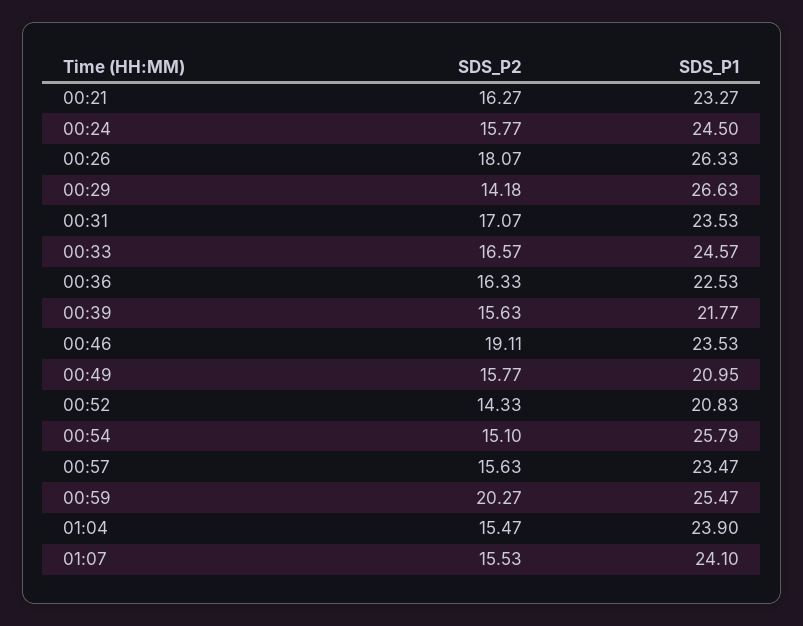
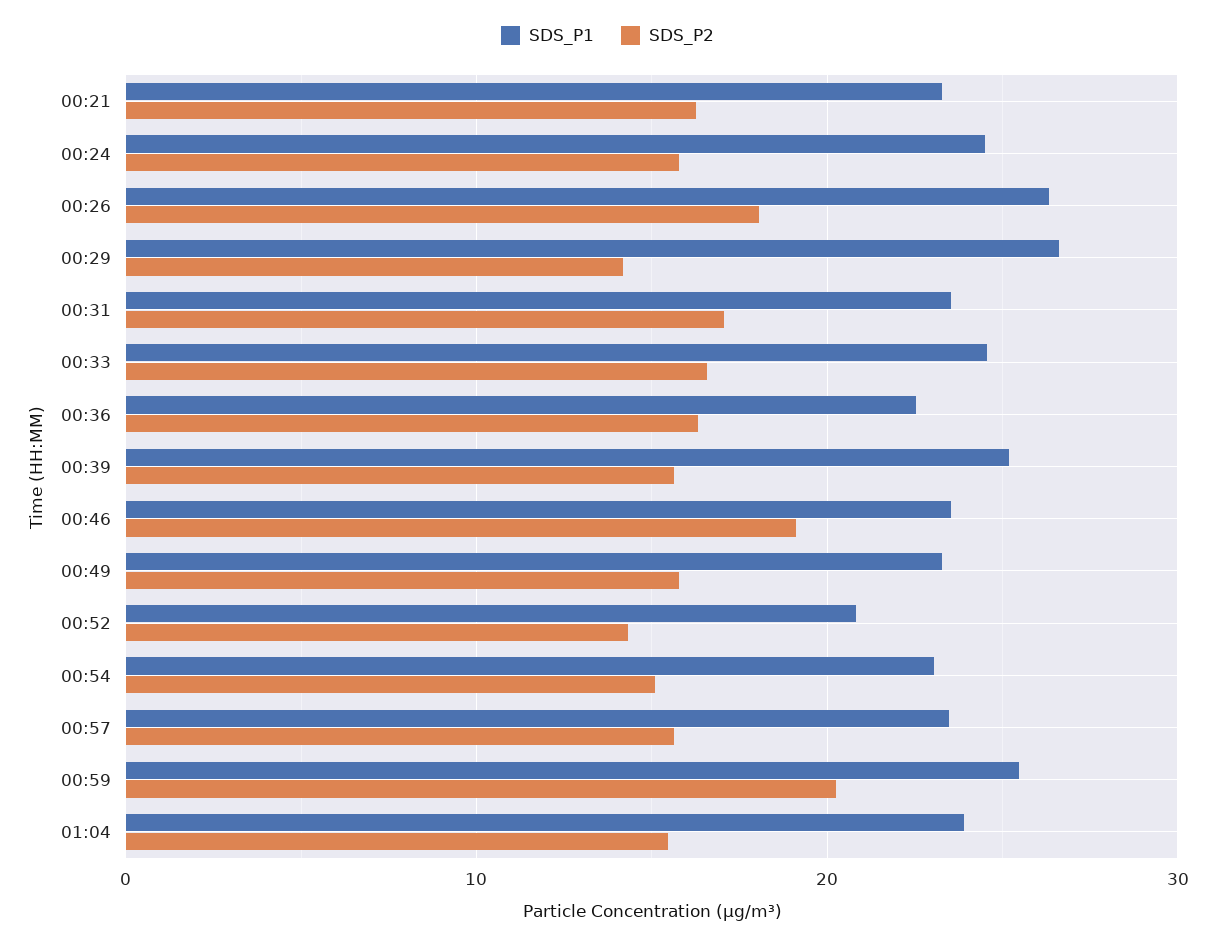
SDS_P1, 00:39: 21.77 -> 25
SDS_P1, 00:49: 20.95 -> 23
SDS_P1, 00:54: 25.79 -> 23
SDS_P2, 01:07: 15.53 -> none
SDS_P1, 01:07: 24.1 -> none

